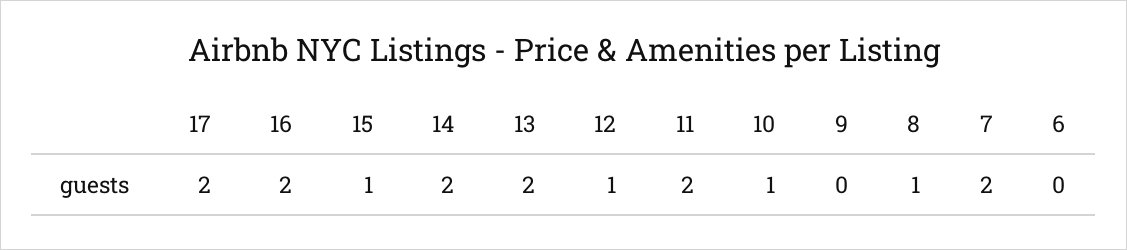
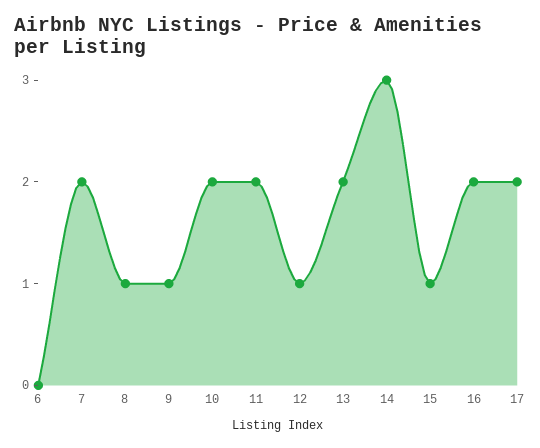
14: 2 -> 3
10: 1 -> 2
9: 0 -> 1

